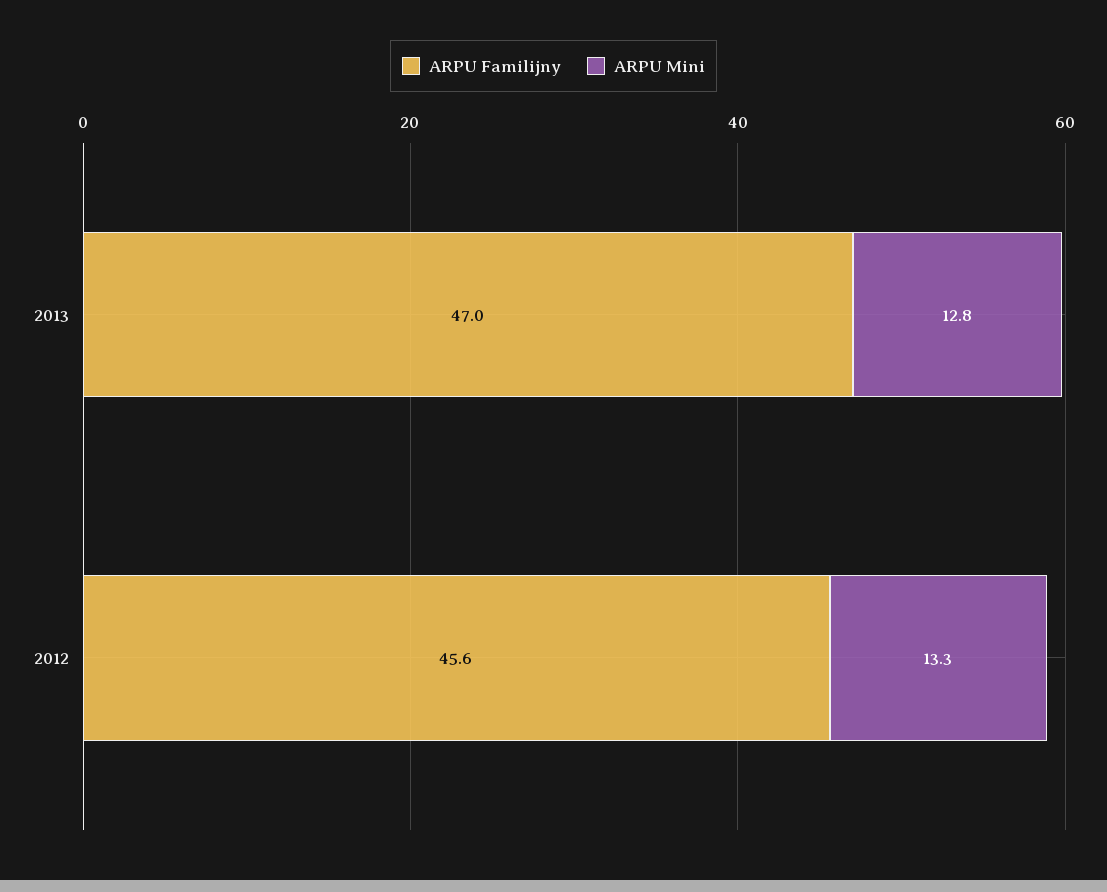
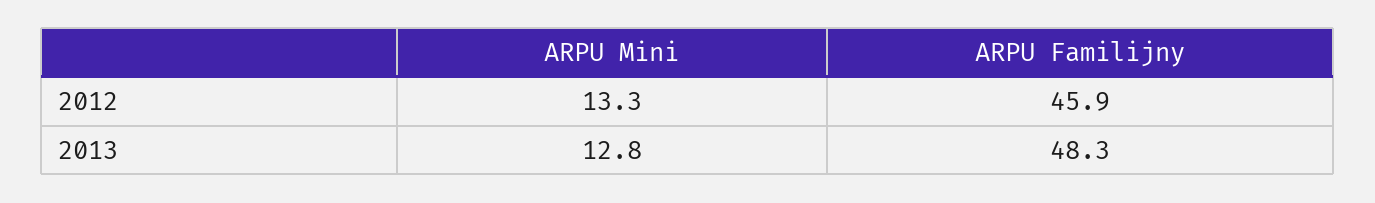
ARPU Familijny, 2013: 47 -> 48.3
ARPU Familijny, 2012: 45.6 -> 45.9

